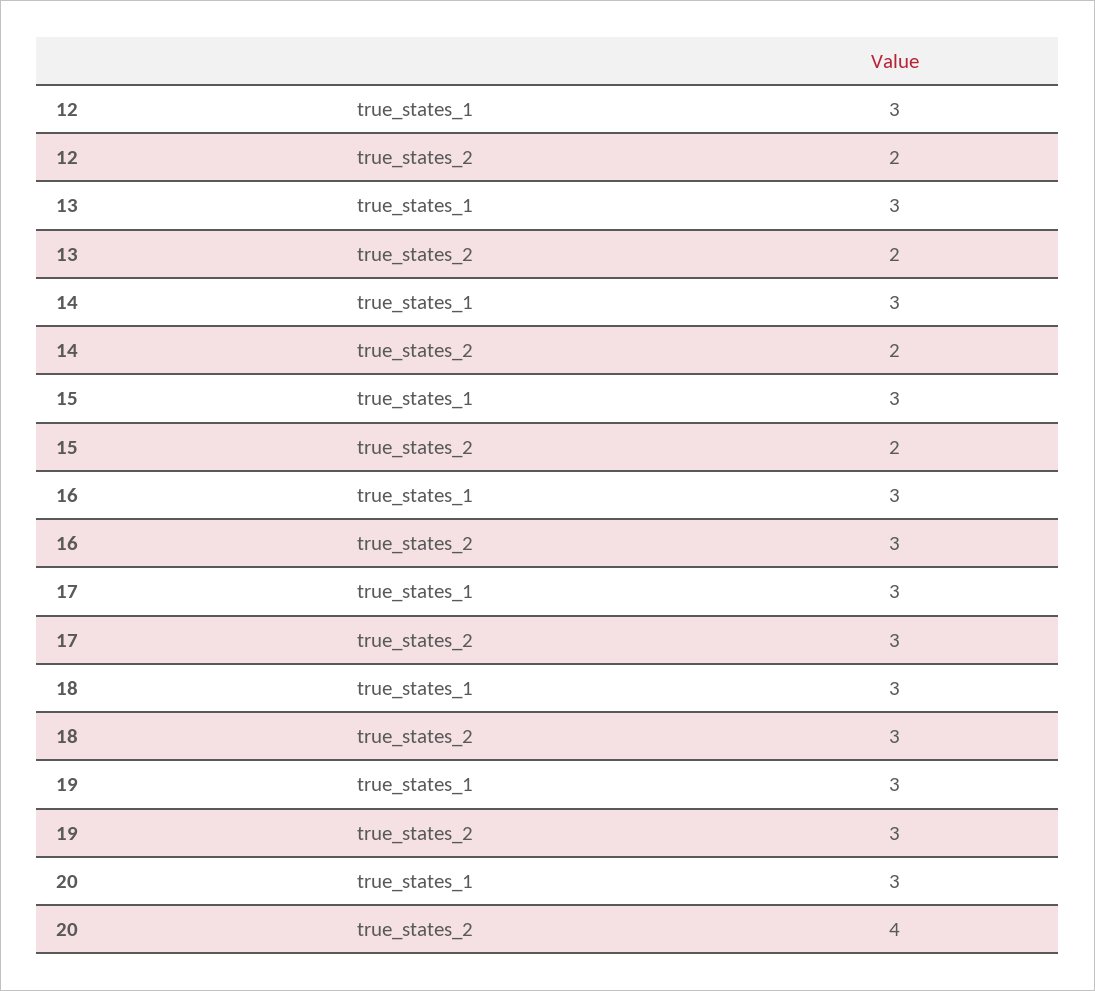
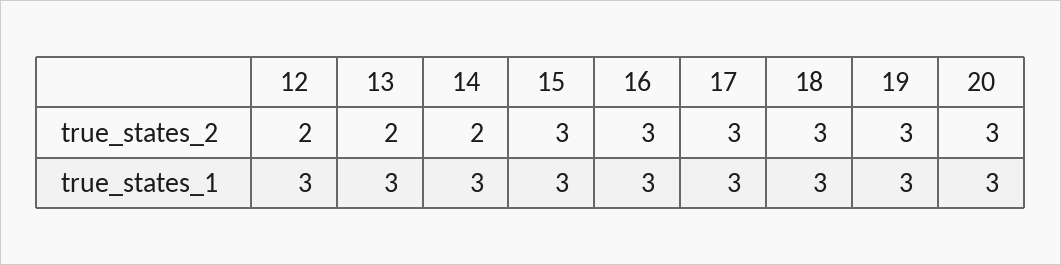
15, true_states_2: 2 -> 3
20, true_states_2: 4 -> 3

